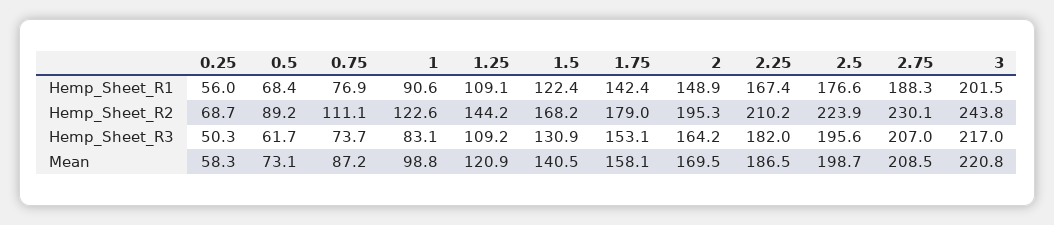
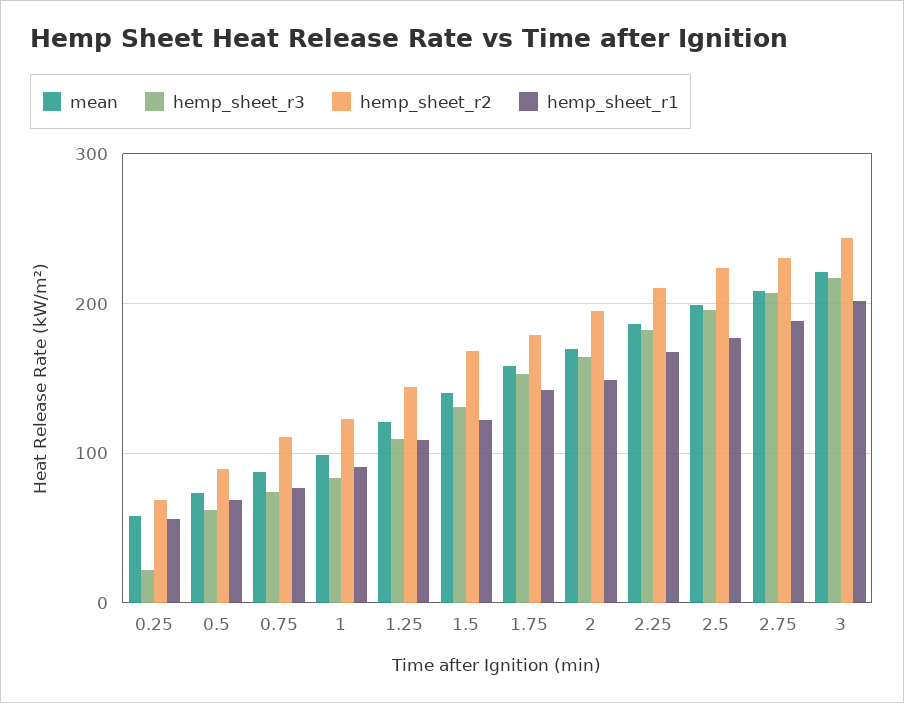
Hemp_Sheet_R3, 0.25: 50.3 -> 20

